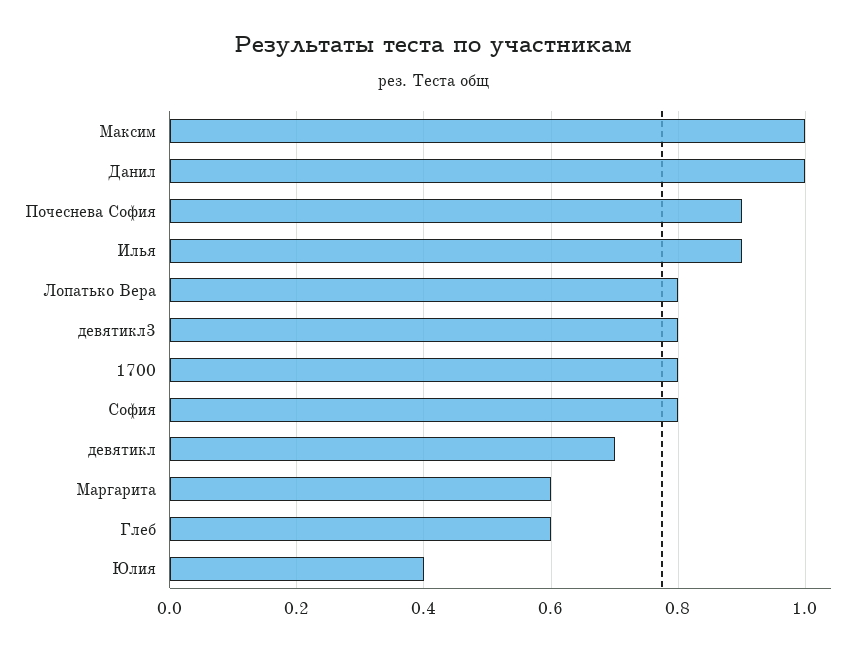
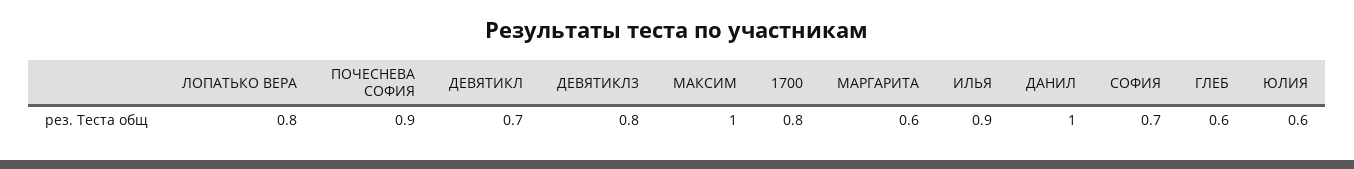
София: 0.8 -> 0.7
Юлия: 0.4 -> 0.6

